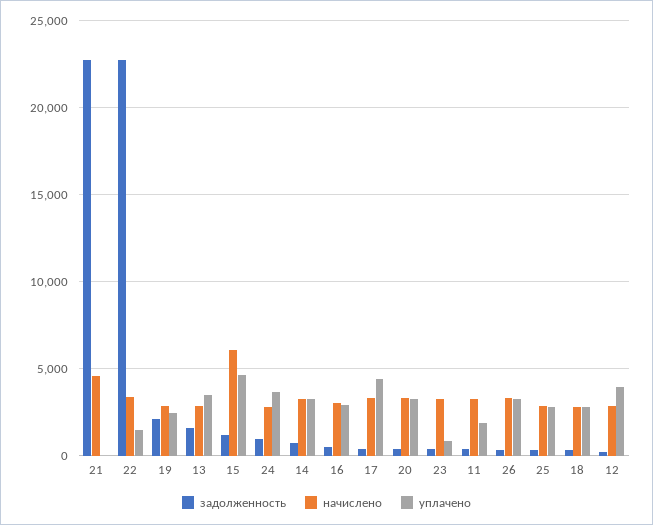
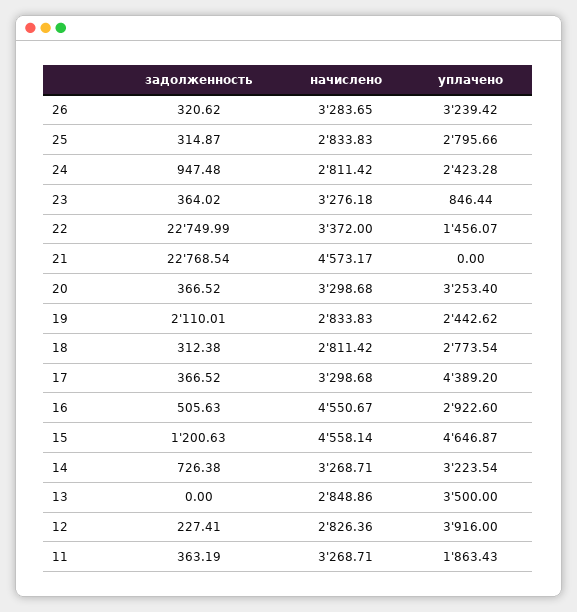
задолженность, 13: 1500 -> 0
начислено, 15: 6000 -> 4558.14
уплачено, 24: 3500 -> 2423.28
начислено, 16: 3000 -> 4550.67

